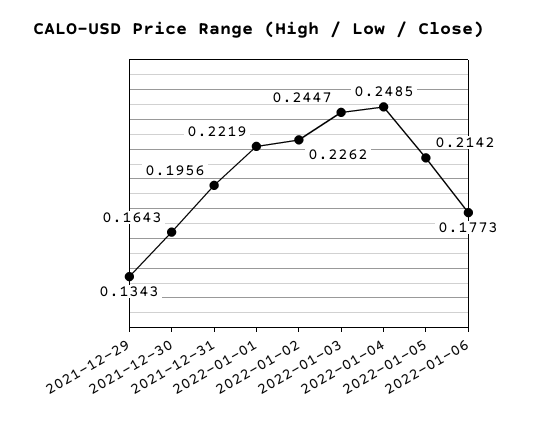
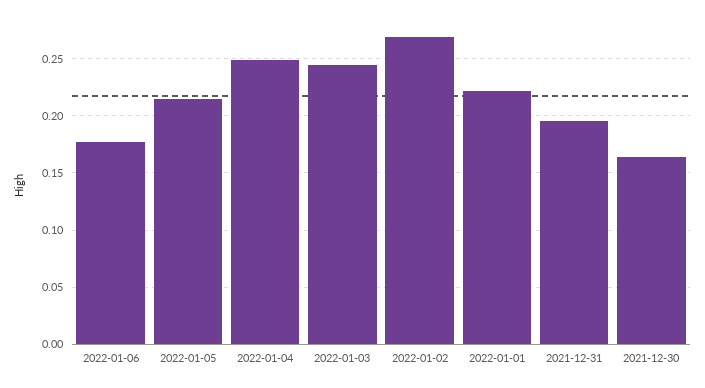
2021-12-29: 0.1343 -> none
2022-01-02: 0.2262 -> 0.27

